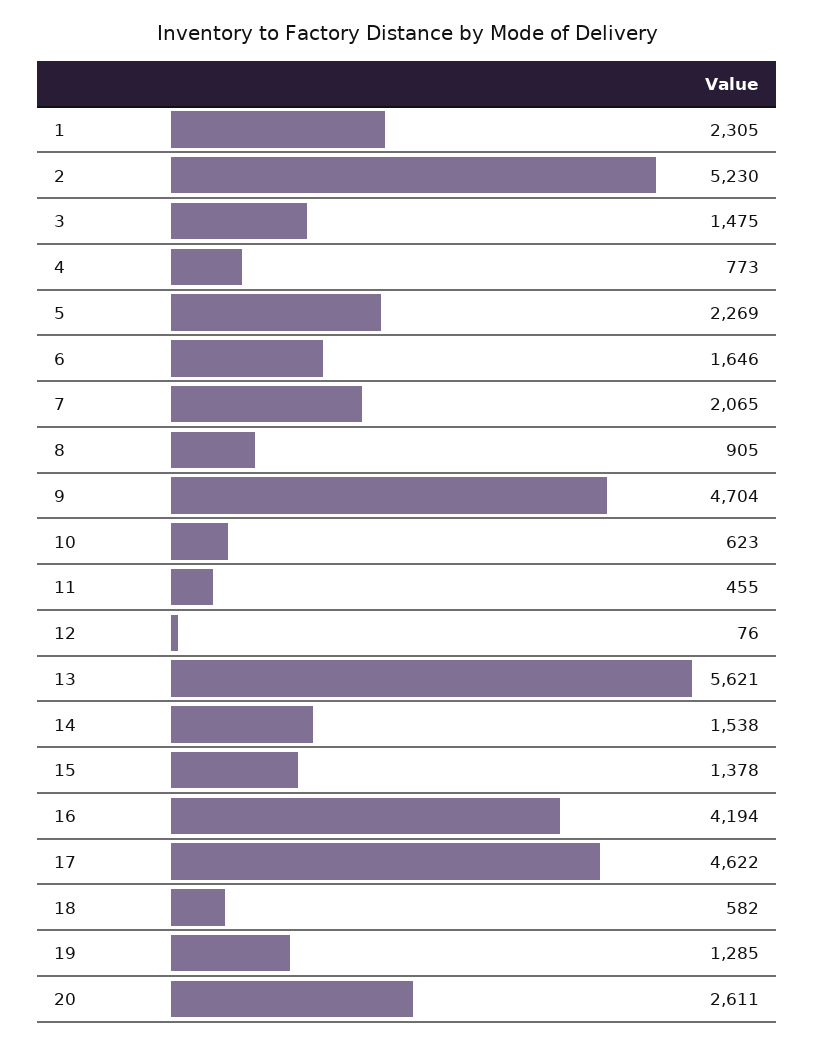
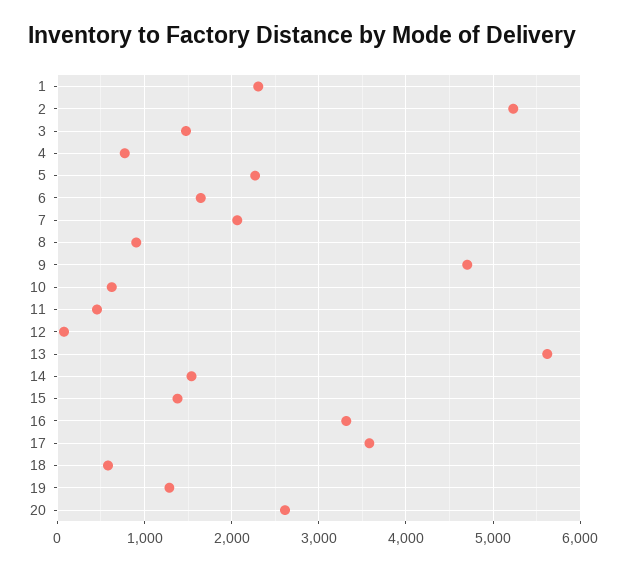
16: 4194 -> 3300
17: 4622 -> 3600

